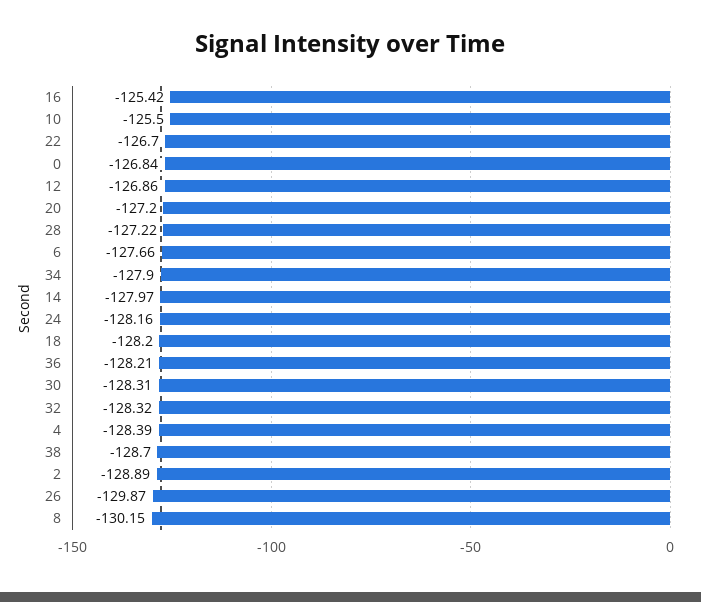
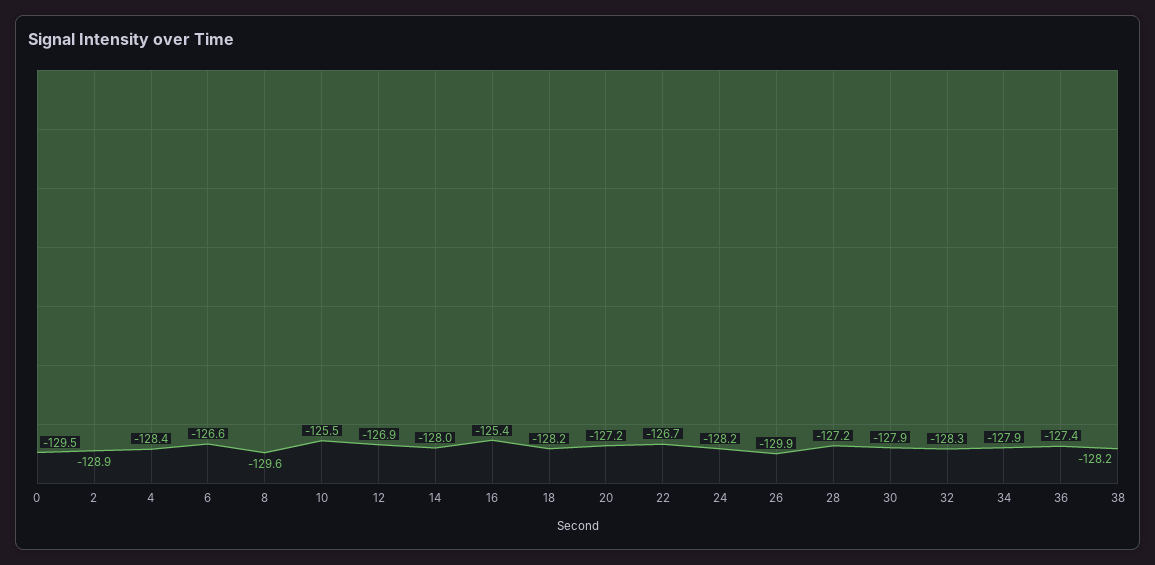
0: -126.84 -> -129.5
6: -127.66 -> -126.6
36: -128.21 -> -127.4
30: -128.31 -> -127.9
38: -128.7 -> -128.2
8: -130.15 -> -129.6

